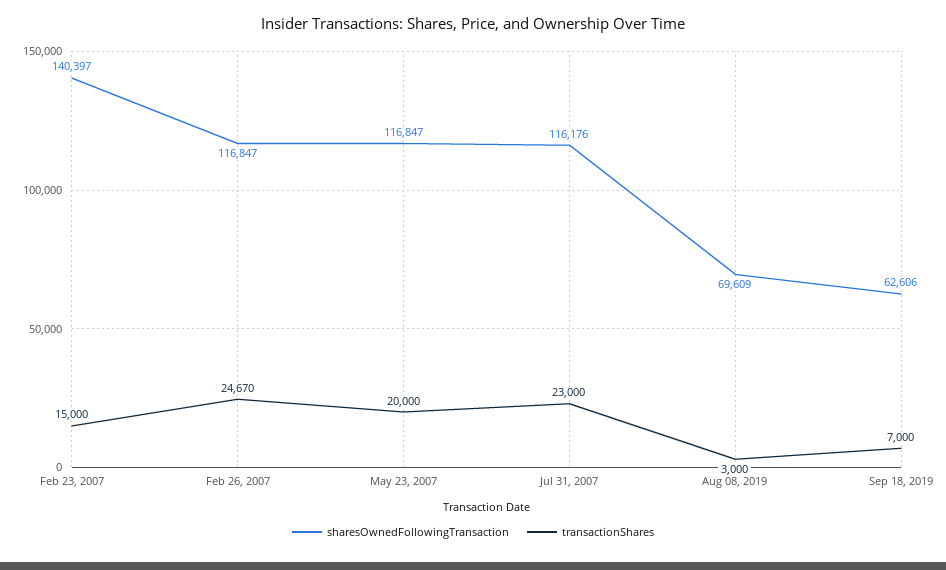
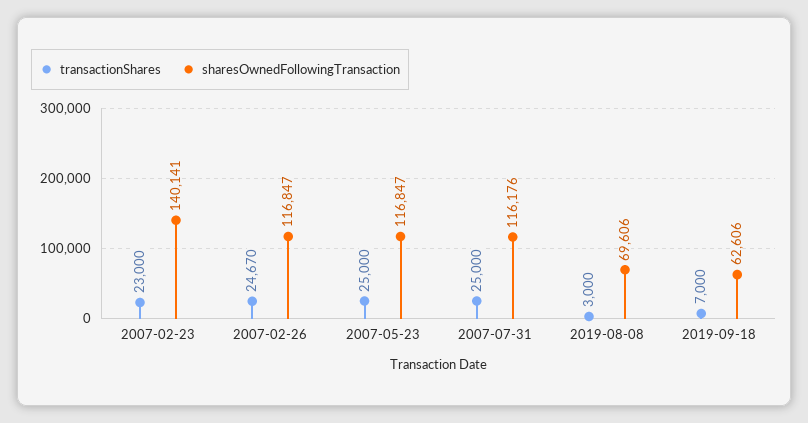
sharesOwnedFollowingTransaction, Feb 23, 2007: 140397 -> 140141
transactionShares, Feb 23, 2007: 15000 -> 23000
transactionShares, May 23, 2007: 20000 -> 25000
transactionShares, Jul 31, 2007: 23000 -> 25000
sharesOwnedFollowingTransaction, Aug 08, 2019: 69609 -> 69606

